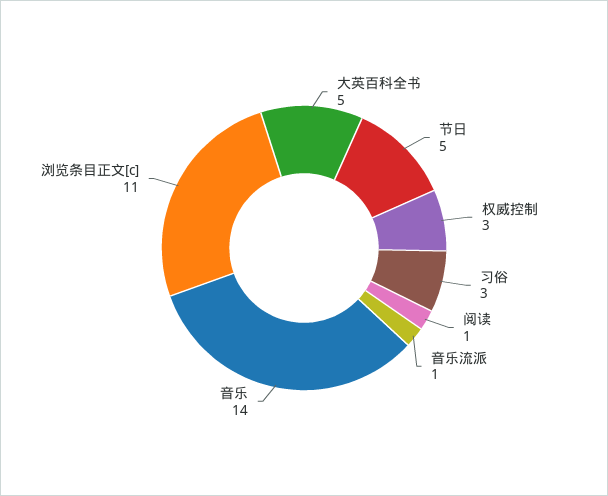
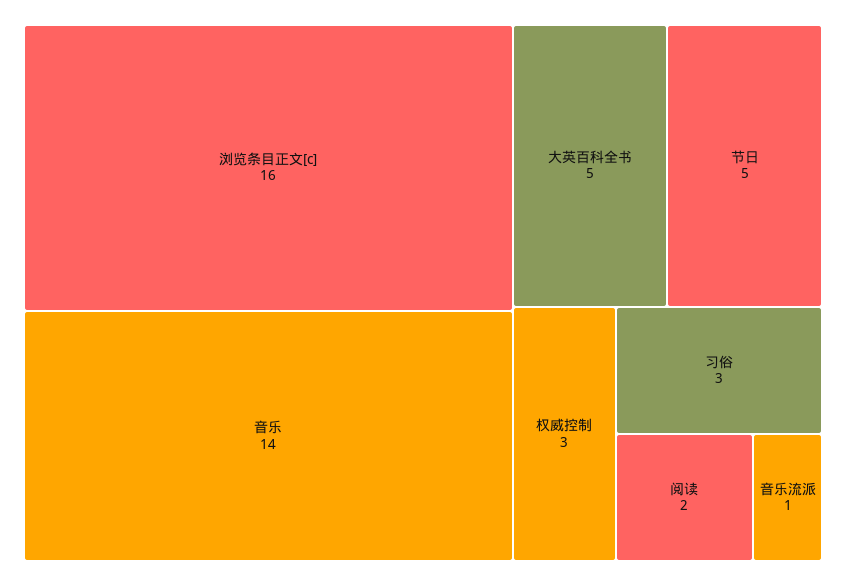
阅读: 1 -> 2
浏览条目正文[c]: 11 -> 16

